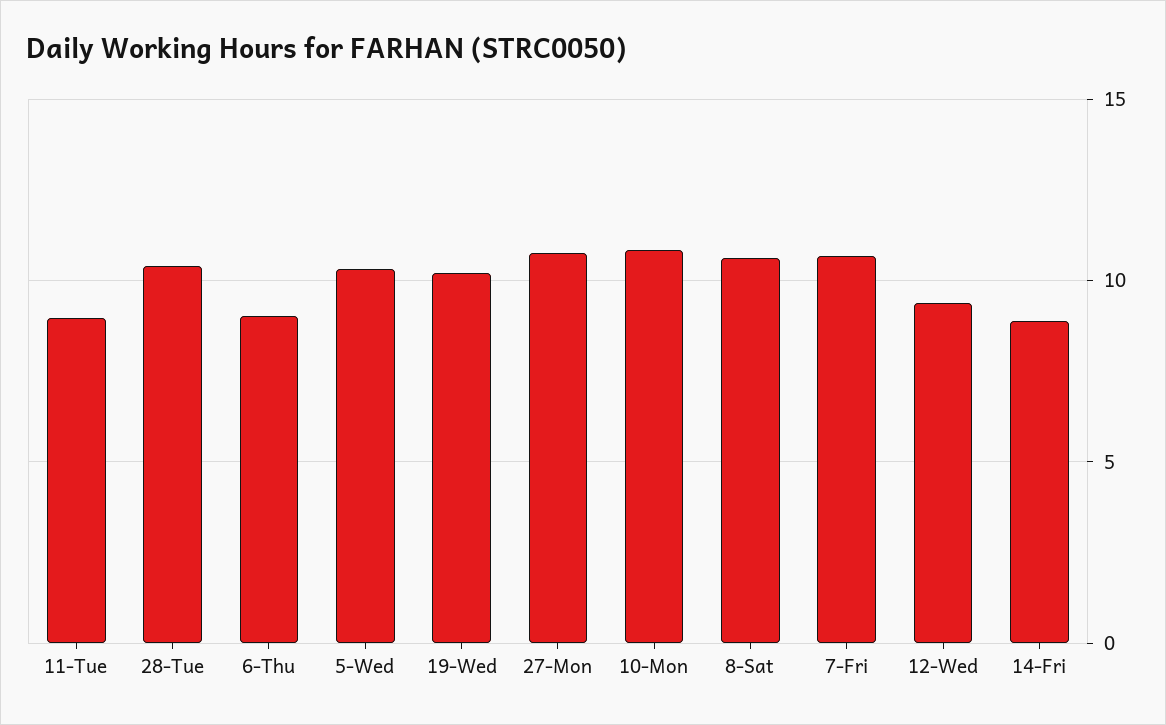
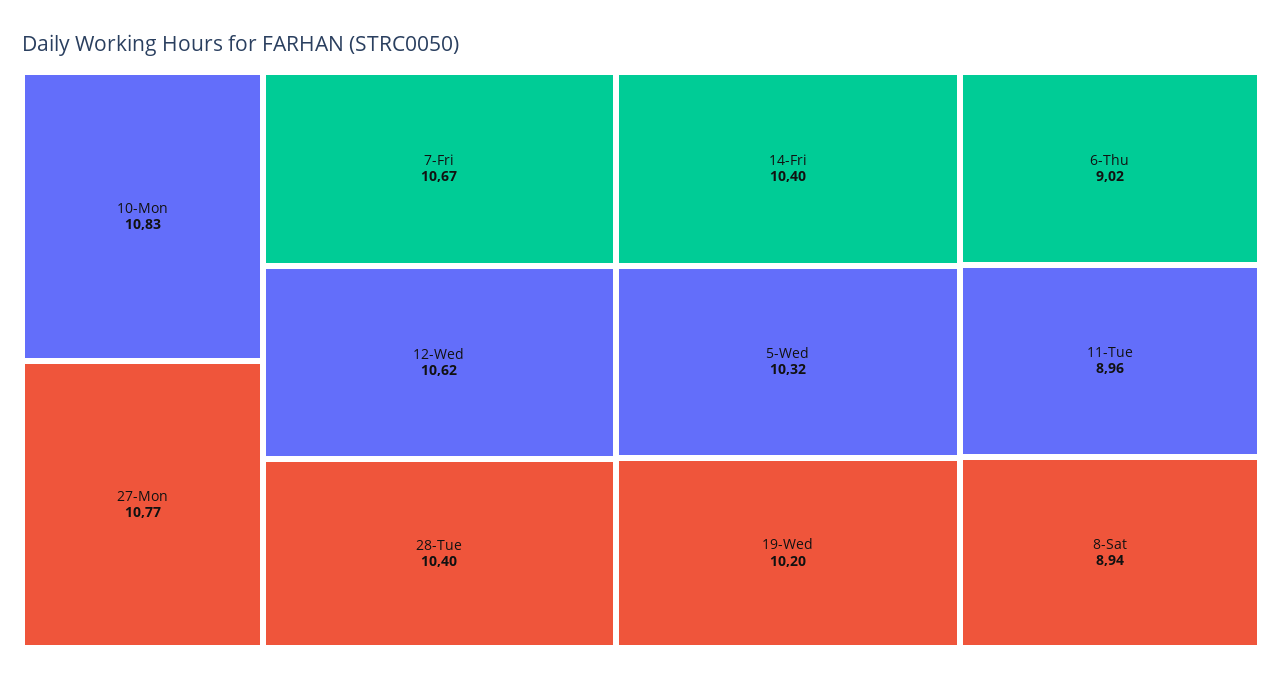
8-Sat: 10.5 -> 8.94
12-Wed: 9.5 -> 10.62
14-Fri: 9 -> 10.4

